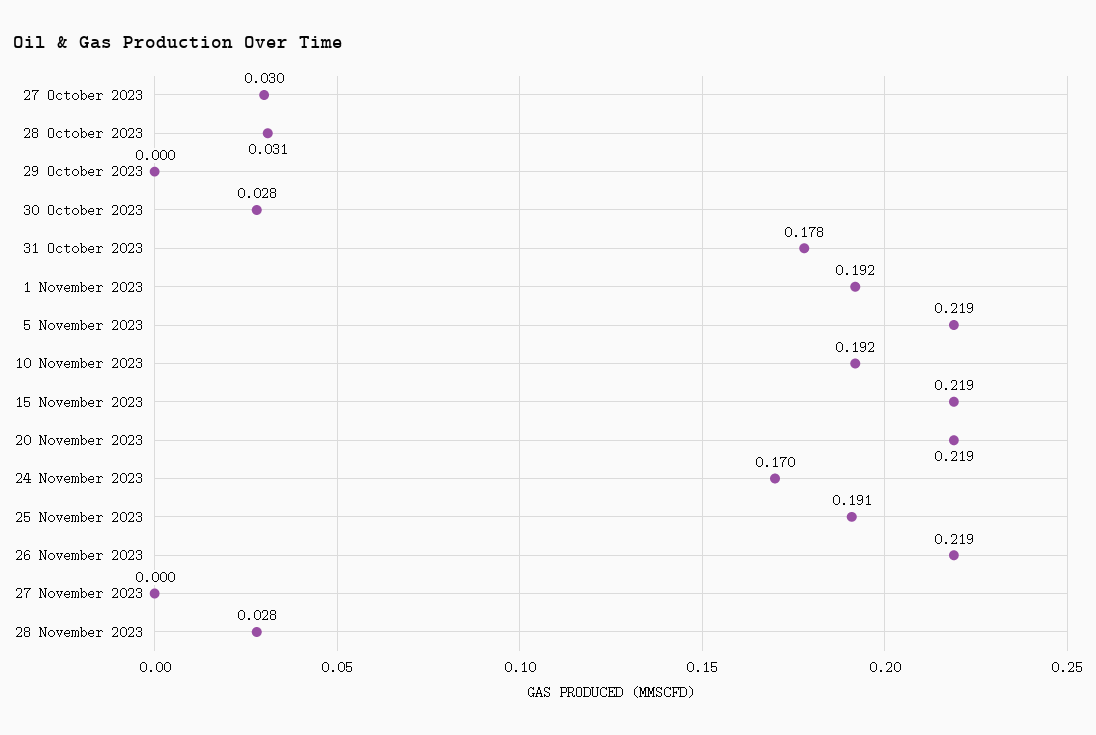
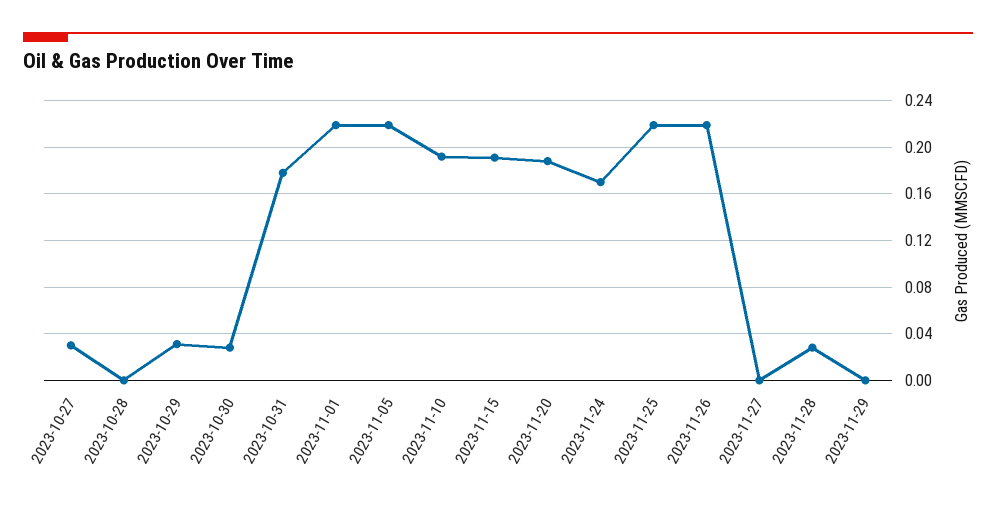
28 October 2023: 0.031 -> 0
29 October 2023: 0 -> 0.03
1 November 2023: 0.192 -> 0.22
15 November 2023: 0.219 -> 0.19
20 November 2023: 0.219 -> 0.19
25 November 2023: 0.191 -> 0.22
2023-11-29: none -> 0

